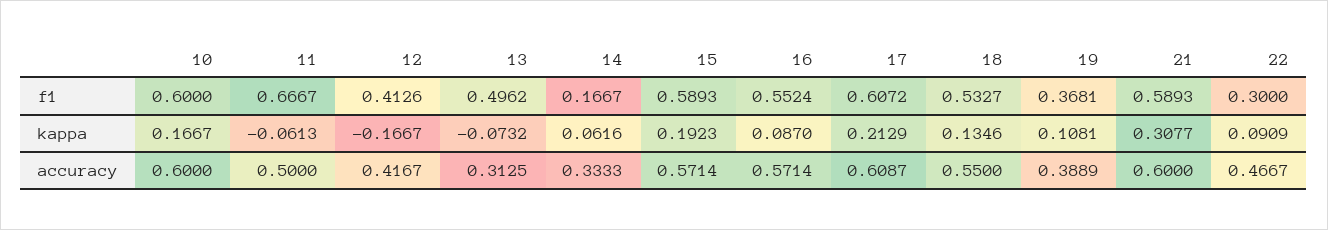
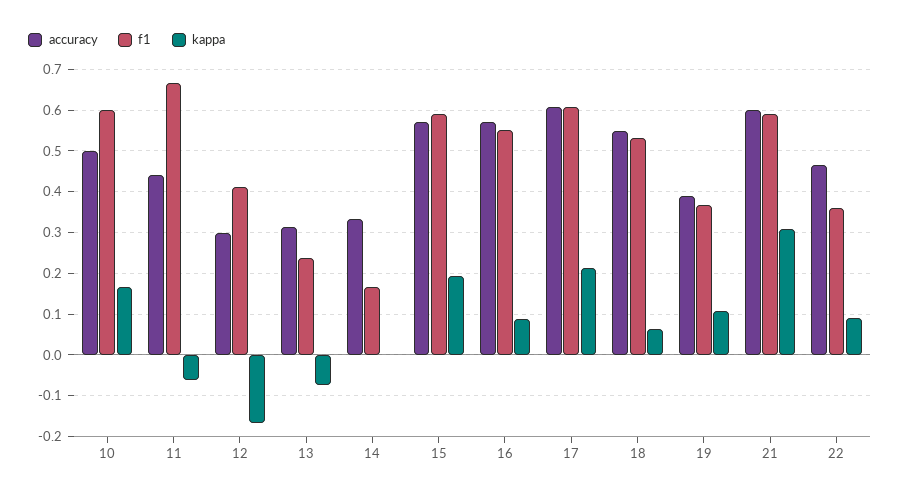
f1, 13: 0.4962 -> 0.24
f1, 22: 0.3 -> 0.36
kappa, 14: 0.0616 -> 0
kappa, 18: 0.1346 -> 0.06
accuracy, 10: 0.6 -> 0.5
accuracy, 11: 0.5 -> 0.44
accuracy, 12: 0.4167 -> 0.3

